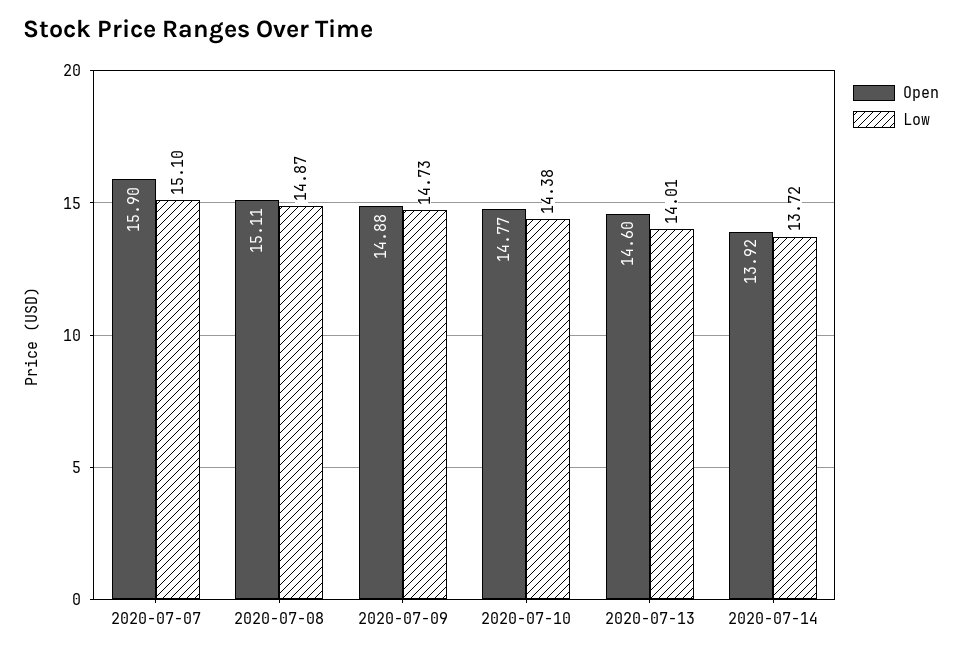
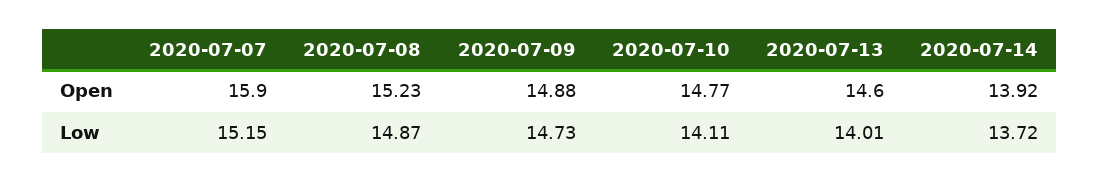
Low, 2020-07-07: 15.1 -> 15.15
Open, 2020-07-08: 15.11 -> 15.23
Low, 2020-07-10: 14.38 -> 14.11

